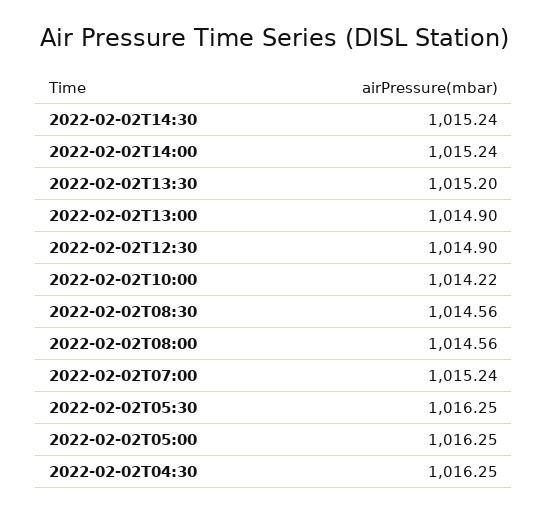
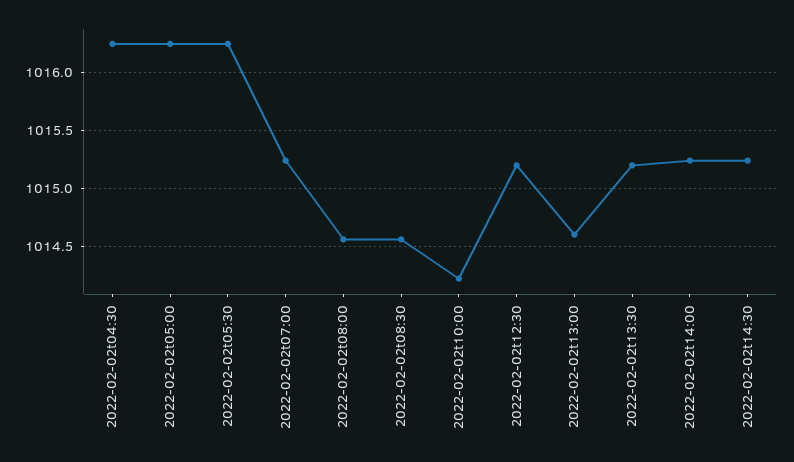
2022-02-02T13:00: 1014.9 -> 1014.6
2022-02-02T12:30: 1014.9 -> 1015.2

